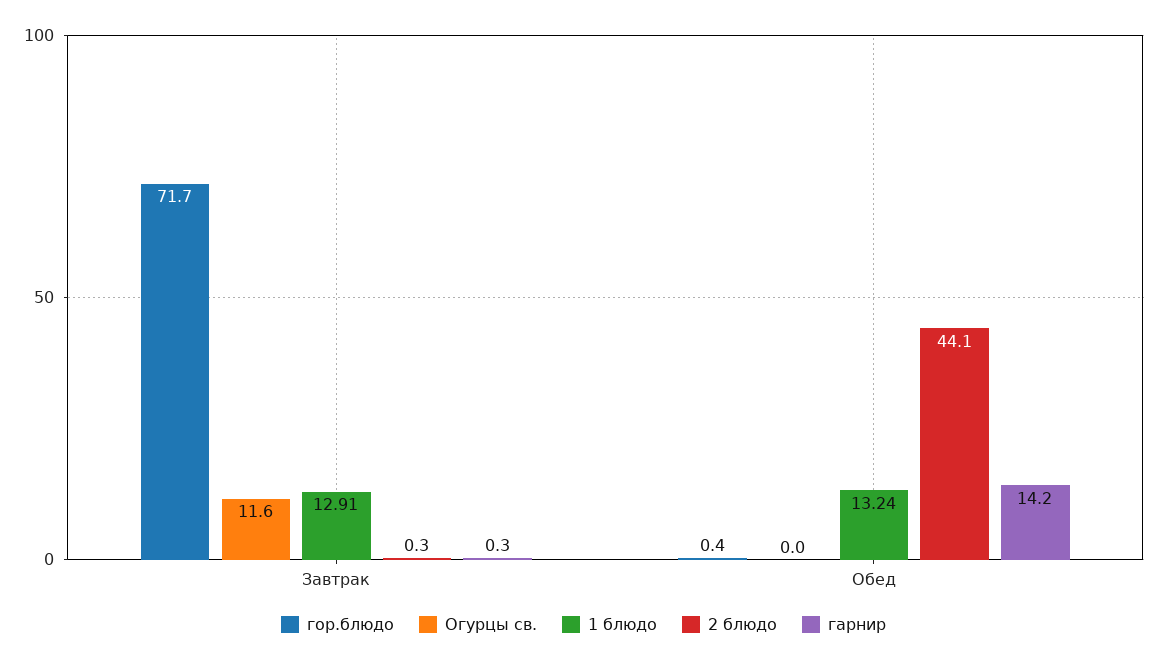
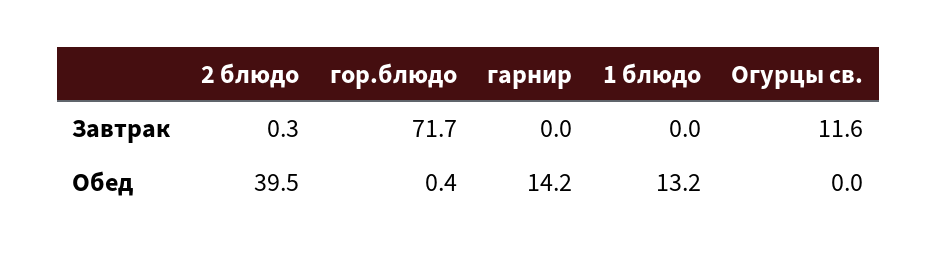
1 блюдо, Завтрак: 12.91 -> 0
гарнир, Завтрак: 0.3 -> 0
2 блюдо, Обед: 44.1 -> 39.5

